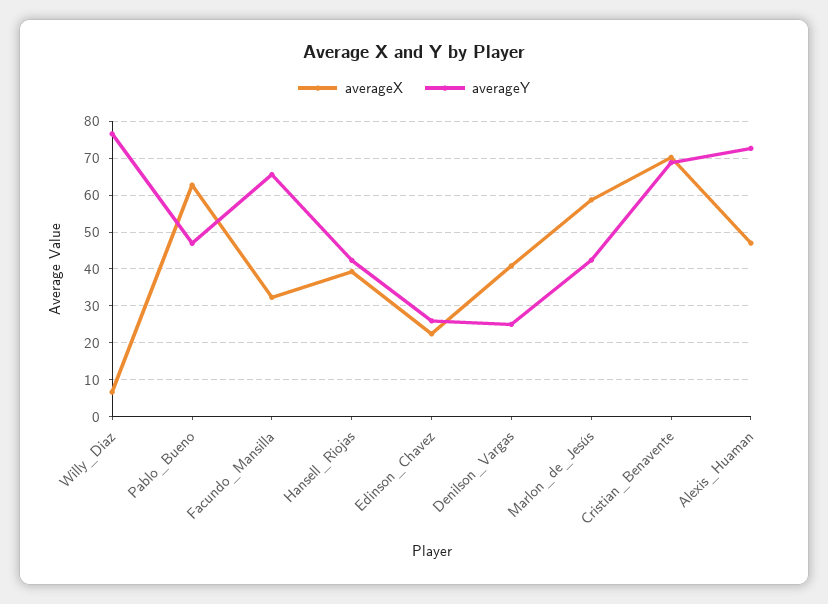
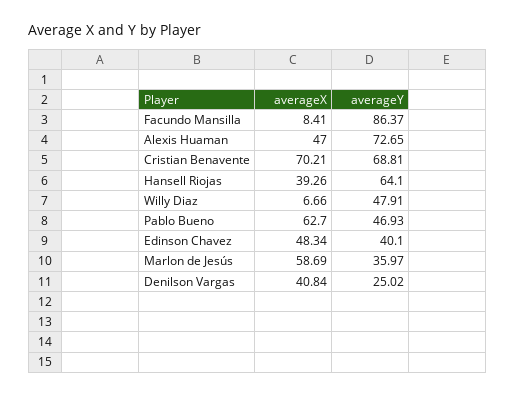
averageY, Willy_Diaz: 76 -> 47.91
averageX, Facundo_Mansilla: 32 -> 8.41
averageY, Facundo_Mansilla: 66 -> 86.37
averageY, Hansell_Riojas: 42 -> 64.1
averageX, Edinson_Chavez: 22 -> 48.34
averageY, Edinson_Chavez: 26 -> 40.1
averageY, Marlon_de_Jesús: 42 -> 35.97

